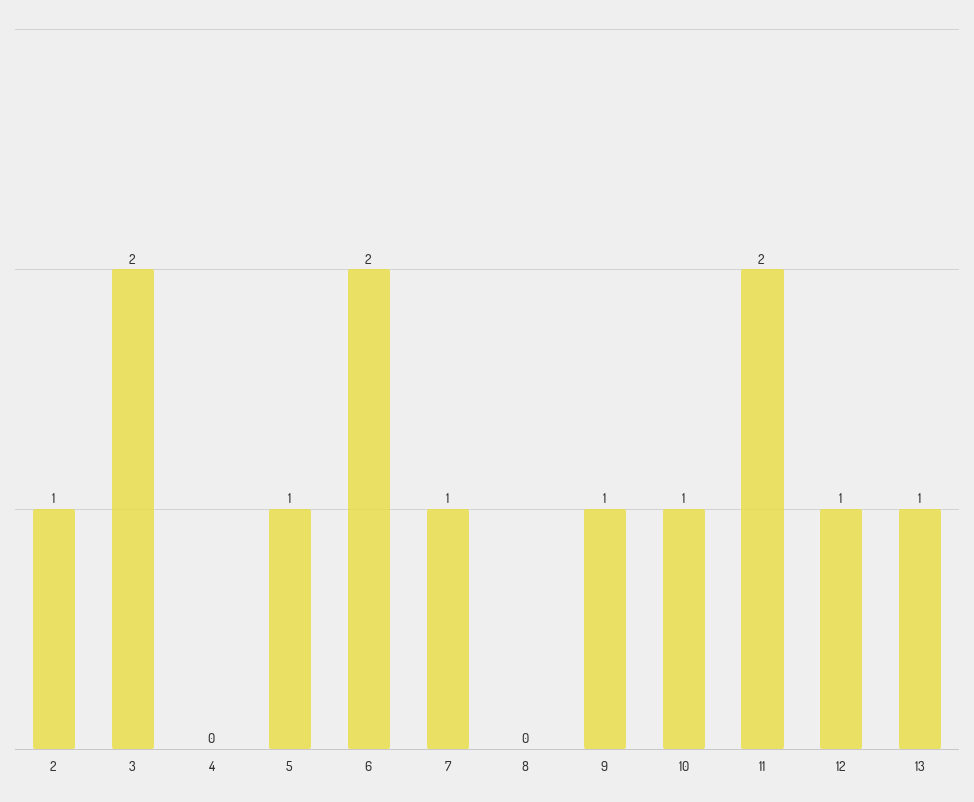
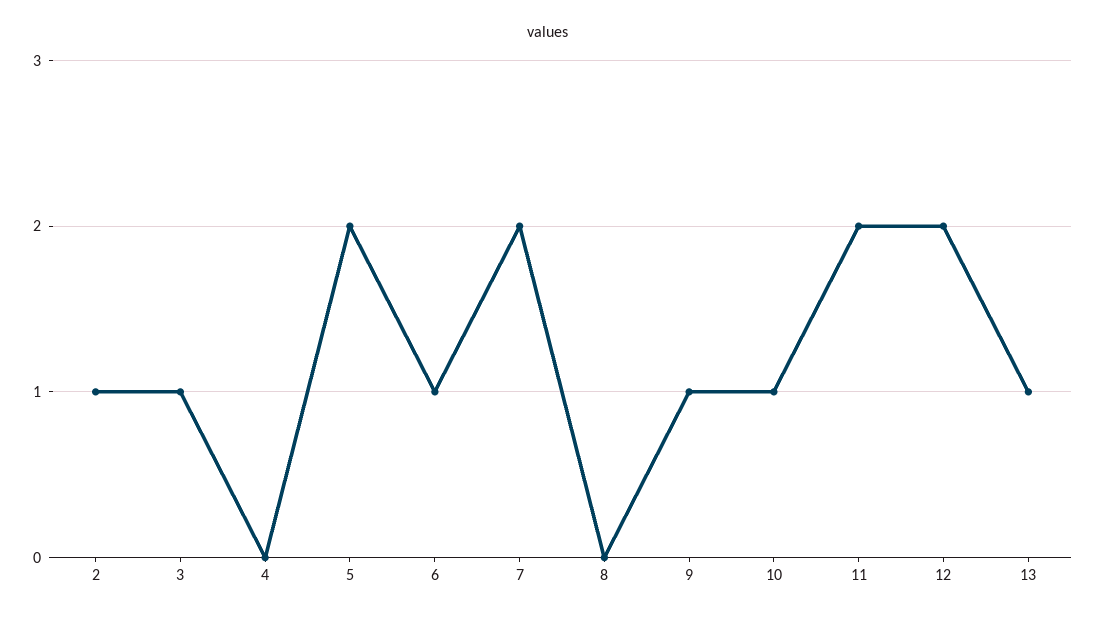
3: 2 -> 1
5: 1 -> 2
6: 2 -> 1
7: 1 -> 2
12: 1 -> 2

